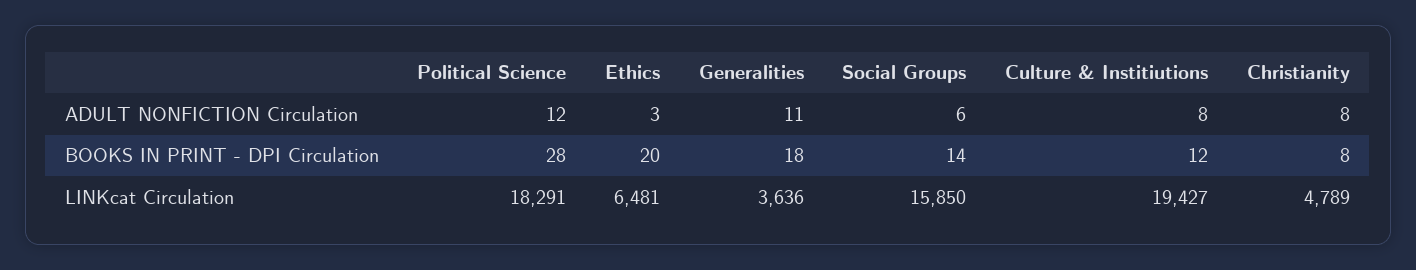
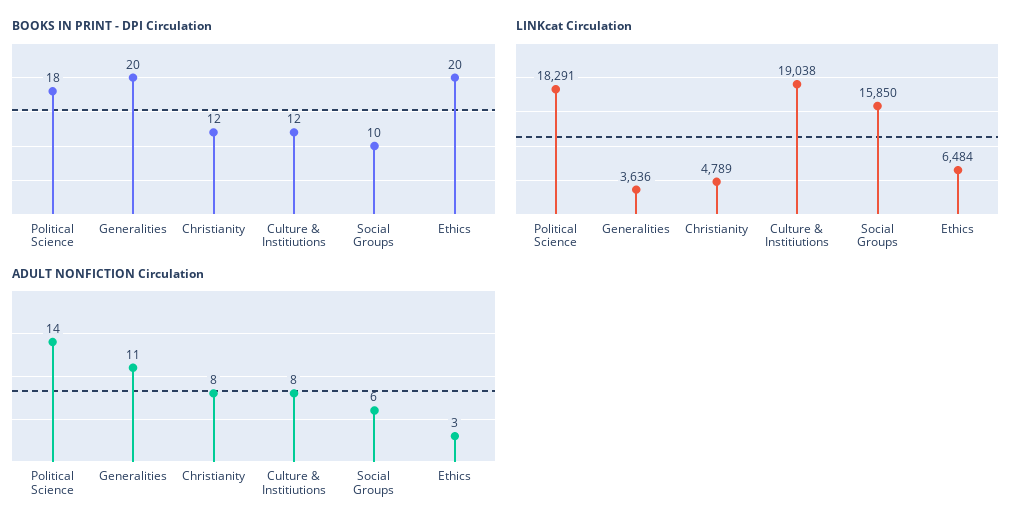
ADULT NONFICTION Circulation, Political Science: 12 -> 14
BOOKS IN PRINT - DPI Circulation, Political Science: 28 -> 18
BOOKS IN PRINT - DPI Circulation, Generalities: 18 -> 20
BOOKS IN PRINT - DPI Circulation, Social Groups: 14 -> 10
BOOKS IN PRINT - DPI Circulation, Christianity: 8 -> 12
LINKcat Circulation, Ethics: 6481 -> 6484
LINKcat Circulation, Culture & Institiutions: 19427 -> 19038

